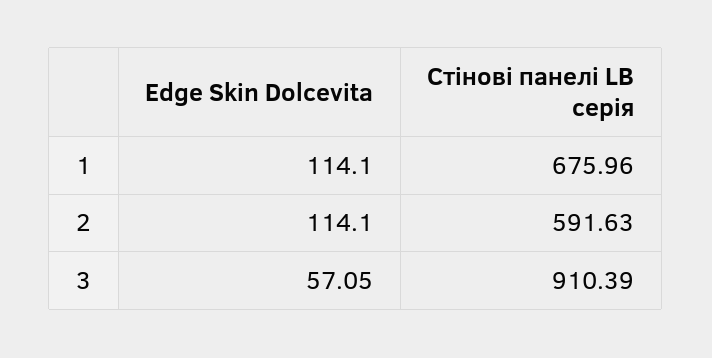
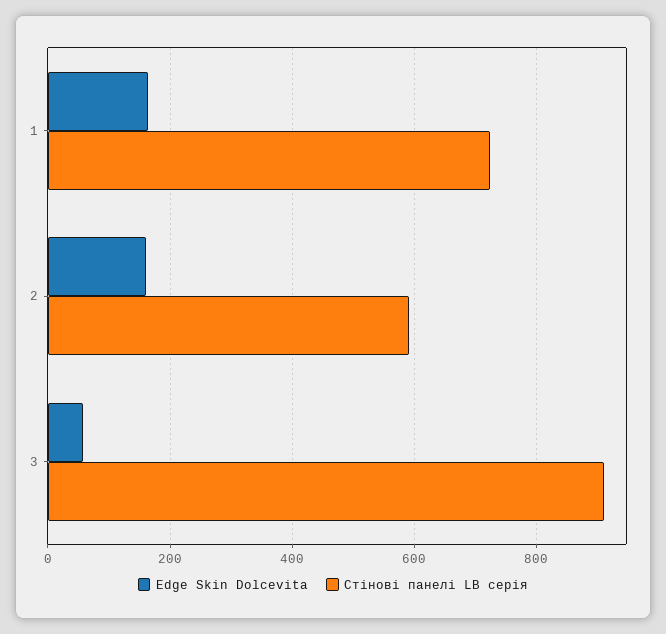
Edge Skin Dolcevita, 1: 114.1 -> 160
Стінові панелі LB серія, 1: 675.96 -> 720
Edge Skin Dolcevita, 2: 114.1 -> 160

